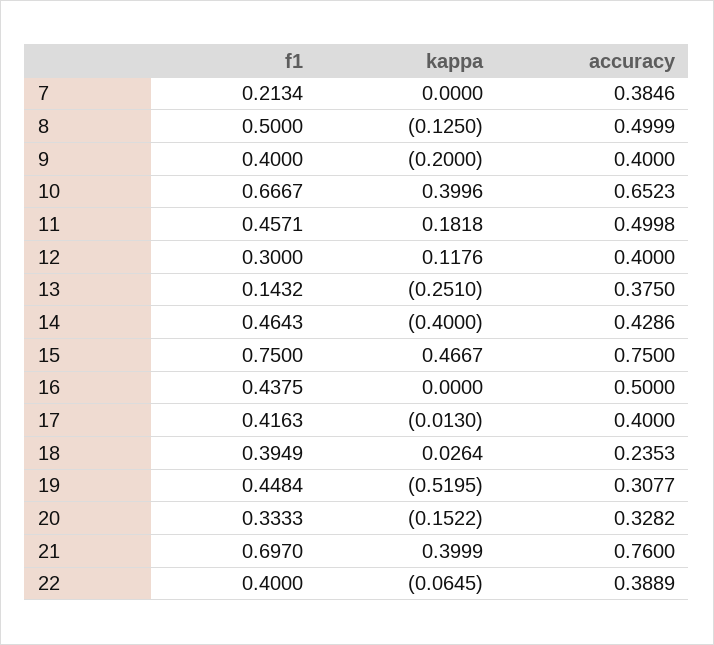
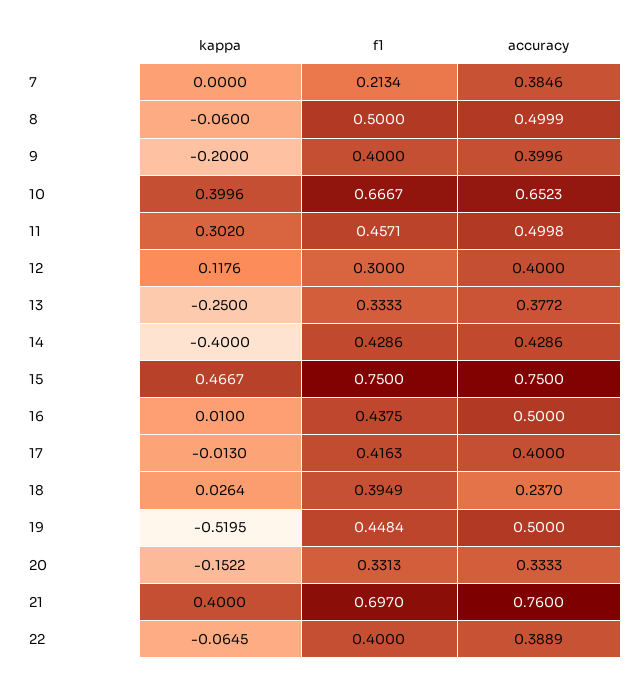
kappa, 8: -0.125 -> -0.06
accuracy, 9: 0.4 -> 0.3996
kappa, 11: 0.1818 -> 0.302
f1, 13: 0.1432 -> 0.3333
kappa, 13: -0.251 -> -0.25
accuracy, 13: 0.375 -> 0.3772
f1, 14: 0.4643 -> 0.4286
kappa, 16: 0 -> 0.01
accuracy, 18: 0.2353 -> 0.237
accuracy, 19: 0.3077 -> 0.5
f1, 20: 0.3333 -> 0.3313
accuracy, 20: 0.3282 -> 0.3333
kappa, 21: 0.3999 -> 0.4

